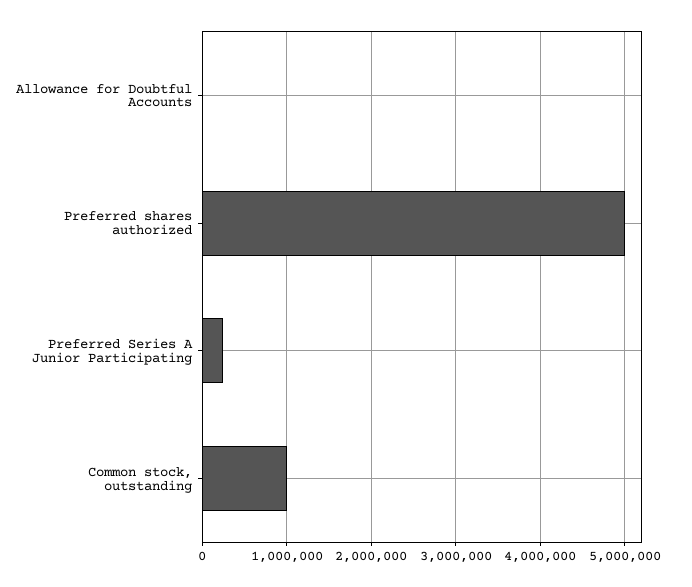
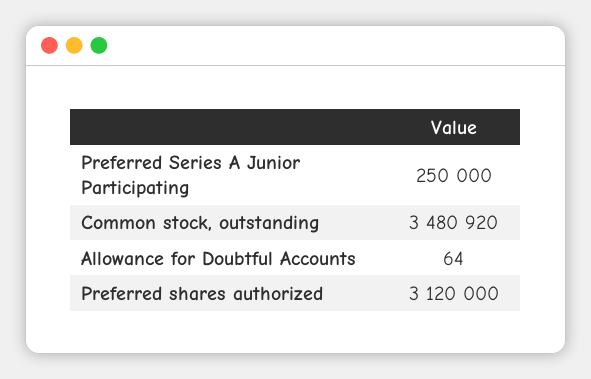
Preferred shares authorized: 5000000 -> 3120000
Common stock, outstanding: 1000000 -> 3480920

